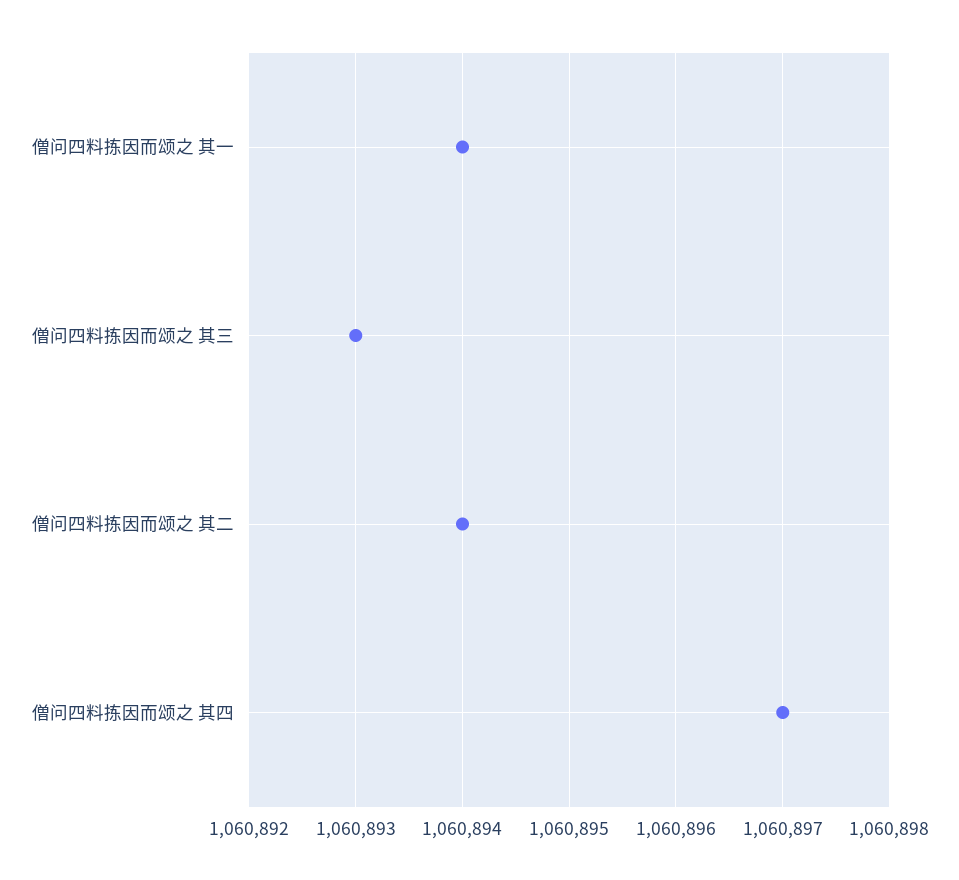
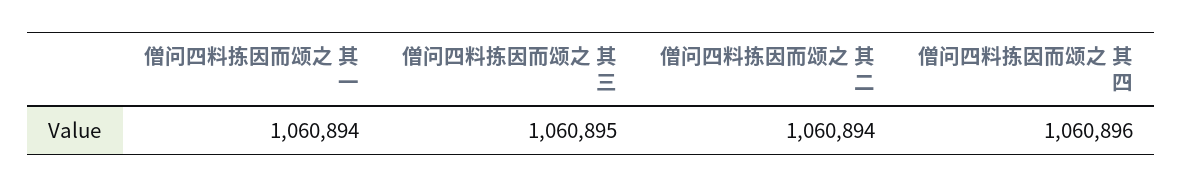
僧问四料拣因而颂之 其三: 1060893 -> 1060895
僧问四料拣因而颂之 其四: 1060897 -> 1060896

